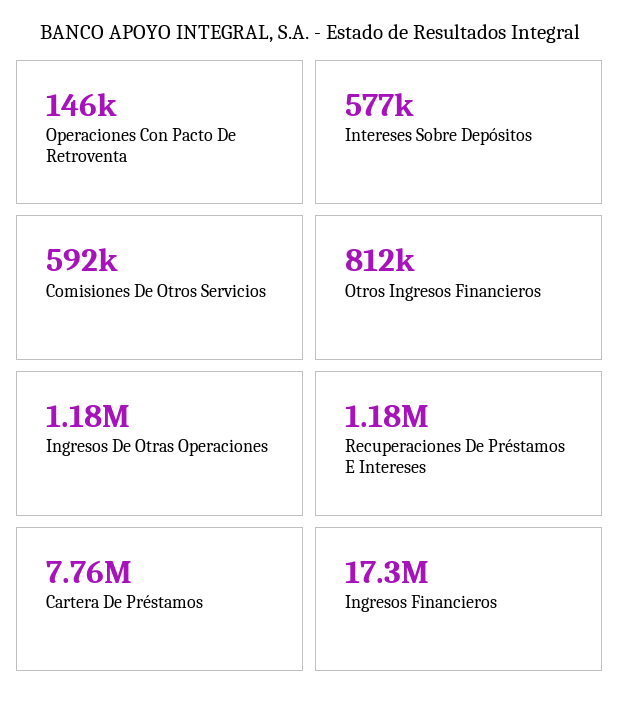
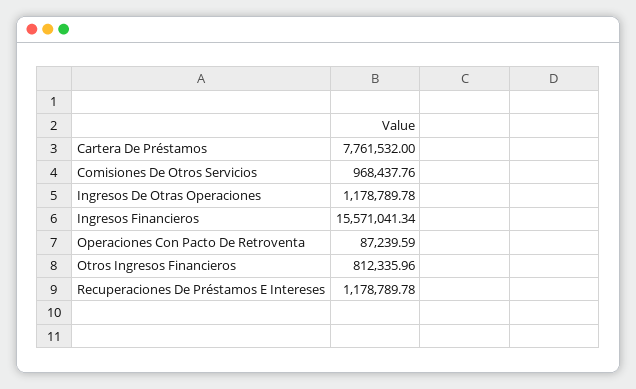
Operaciones Con Pacto De Retroventa: 146000 -> 87239.59
Intereses Sobre Depósitos: 577000 -> none
Comisiones De Otros Servicios: 592000 -> 968437.76
Ingresos Financieros: 17300000 -> 15571041.34

